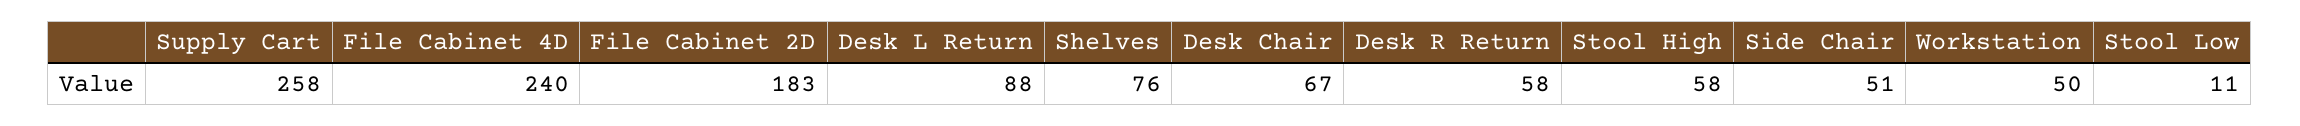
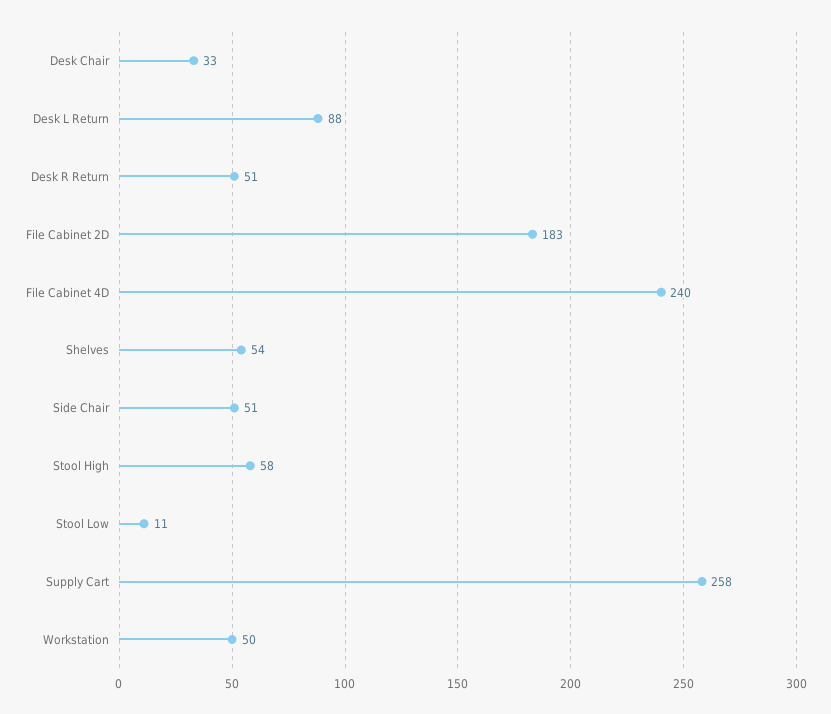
Shelves: 76 -> 54
Desk Chair: 67 -> 33
Desk R Return: 58 -> 51

